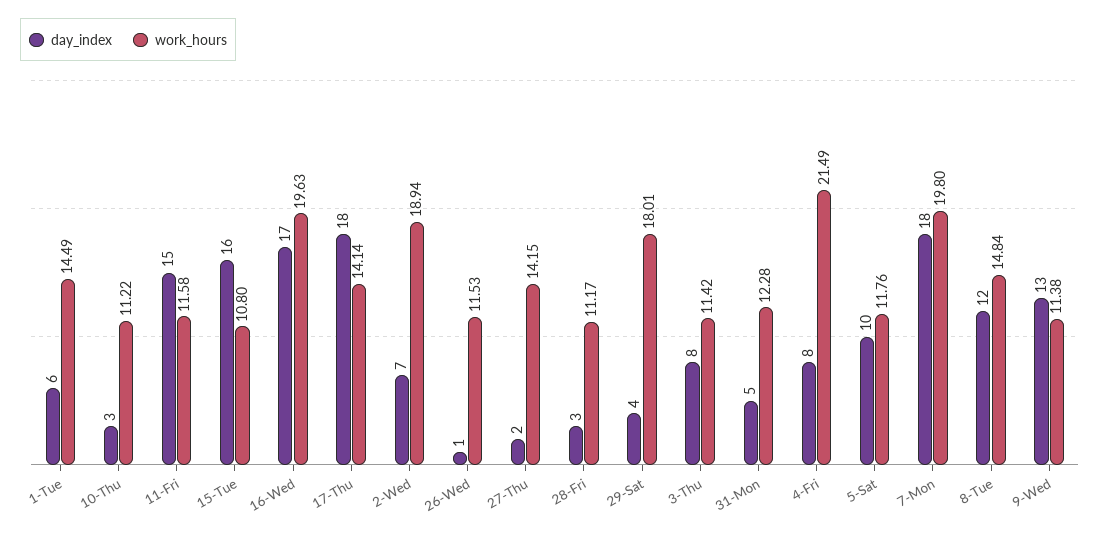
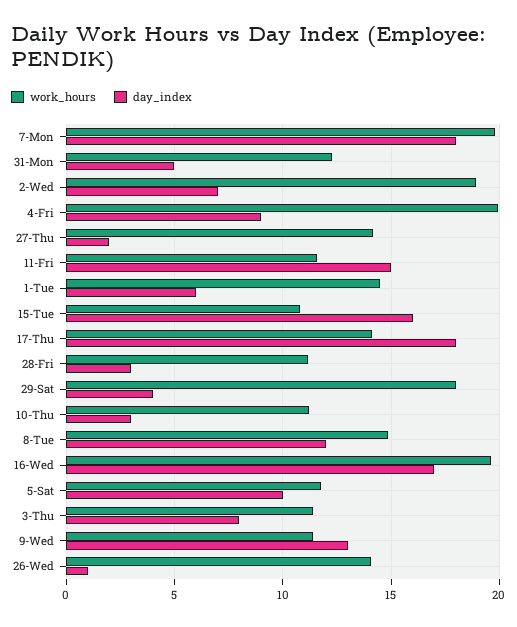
work_hours, 26-Wed: 11.53 -> 14
day_index, 4-Fri: 8 -> 9
work_hours, 4-Fri: 21.49 -> 20

